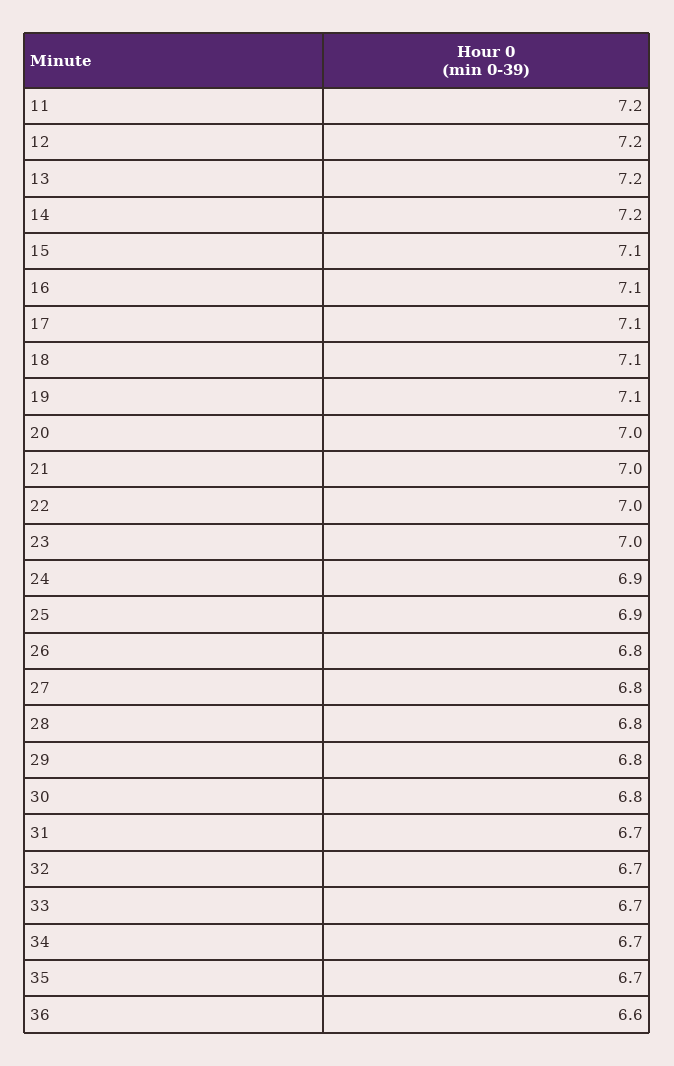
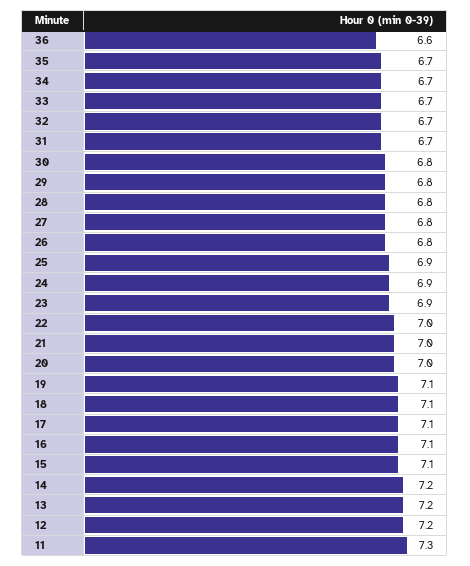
11: 7.2 -> 7.3
23: 7 -> 6.9

